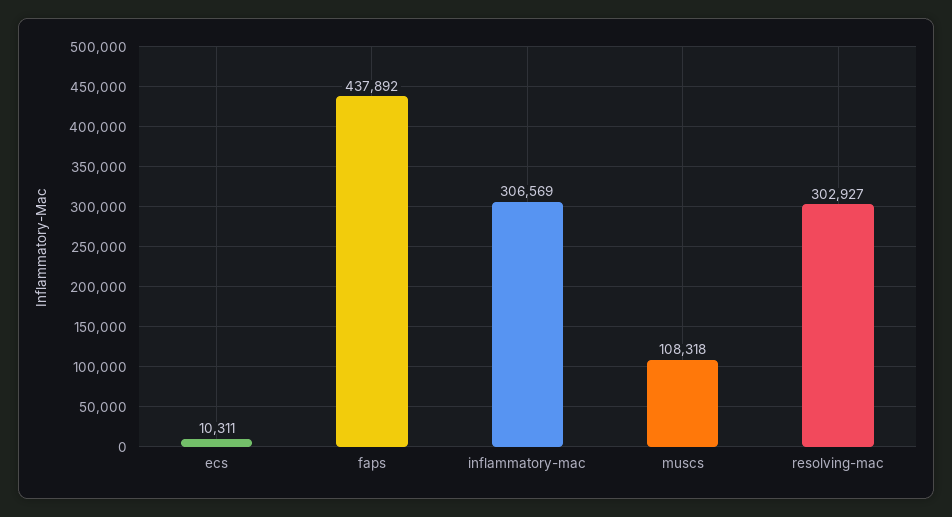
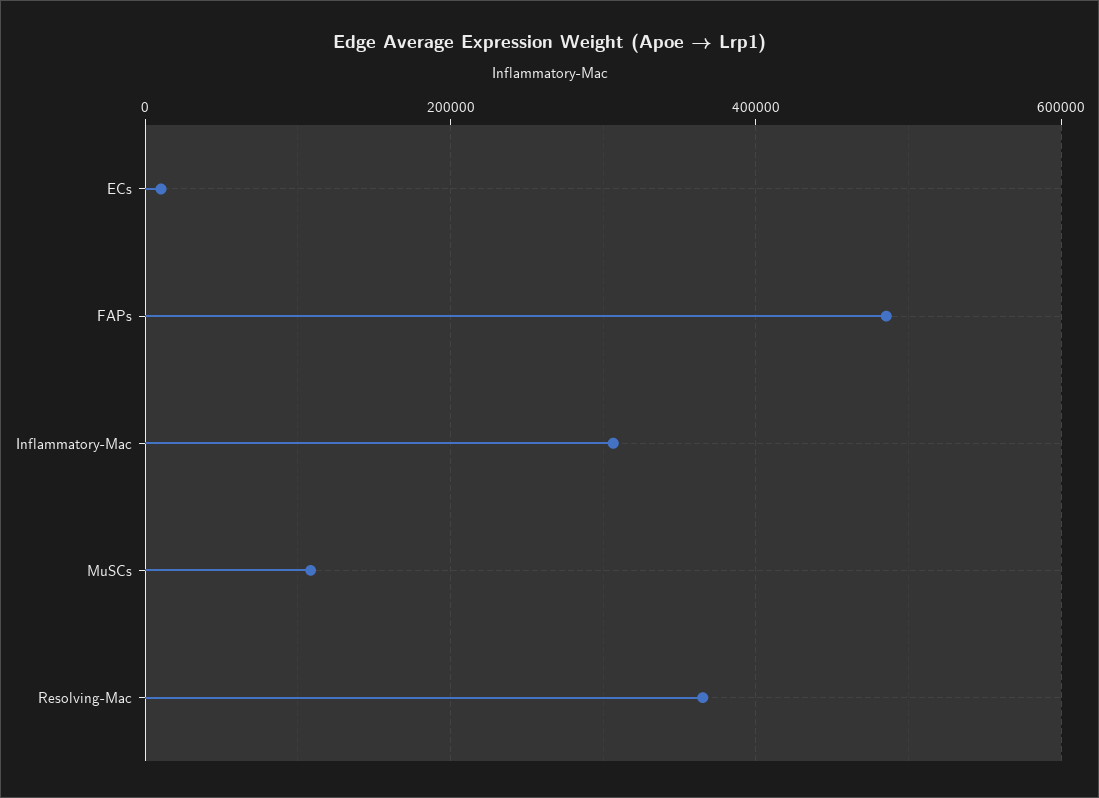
faps: 437892 -> 480000
resolving-mac: 302927 -> 360000

